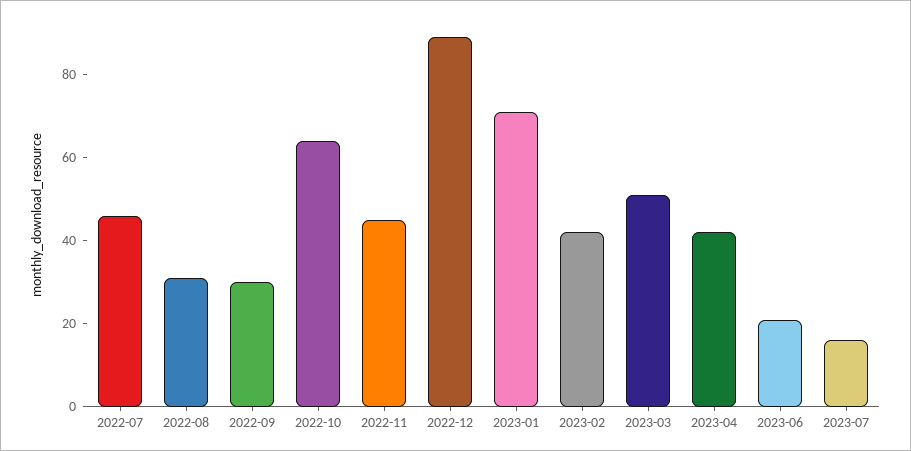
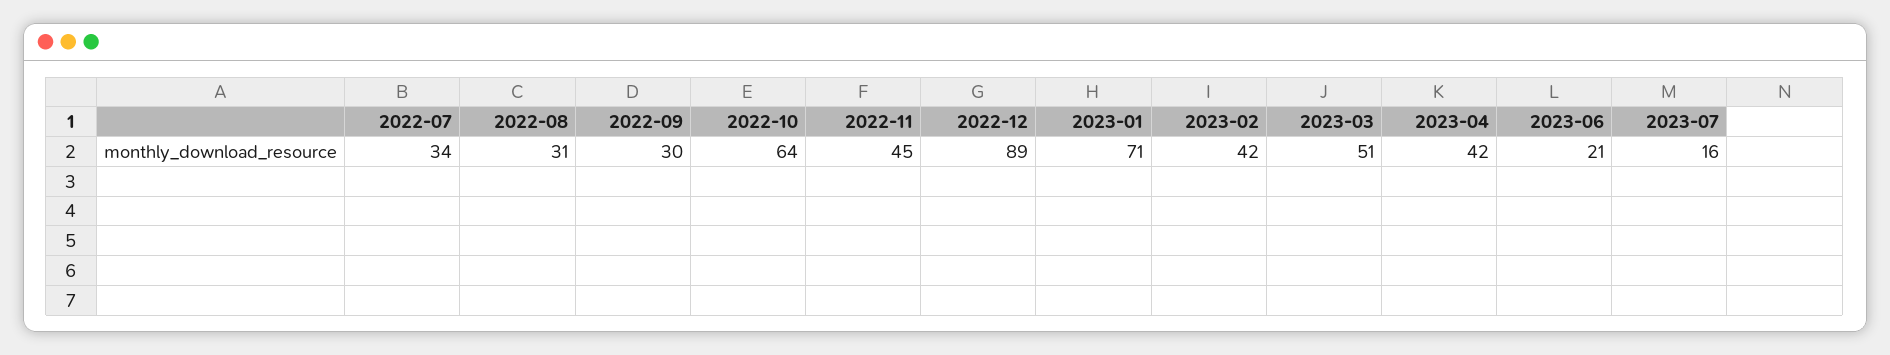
2022-07: 45 -> 34

